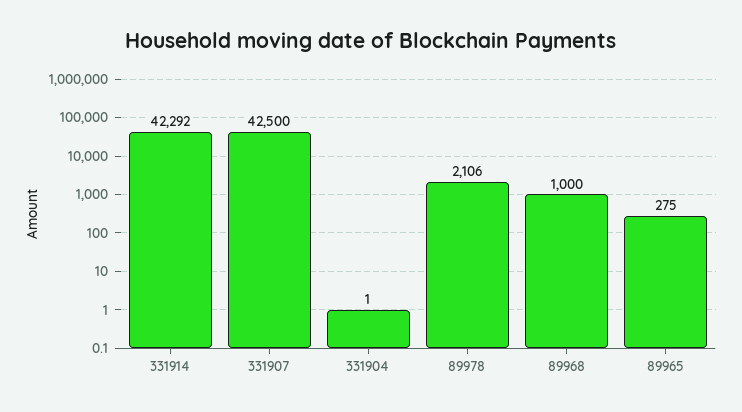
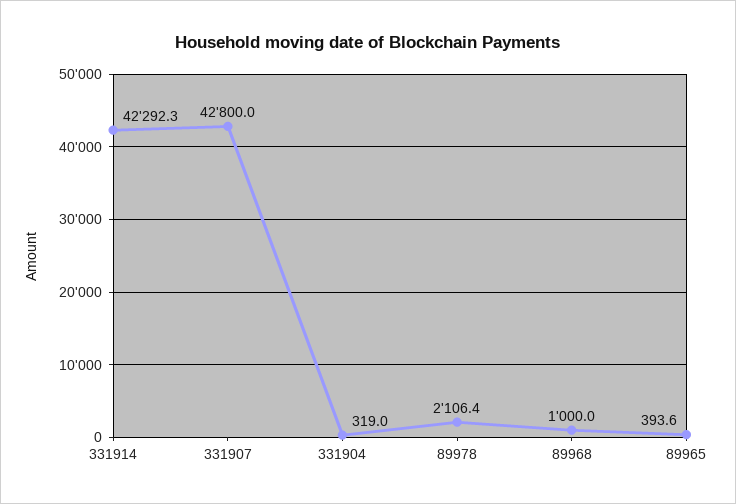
331907: 42500 -> 42800
331904: 1 -> 319
89965: 275 -> 393.6

